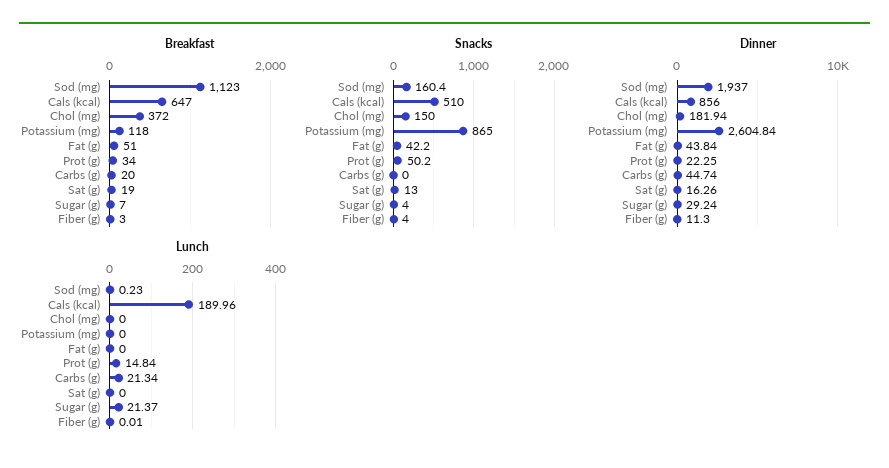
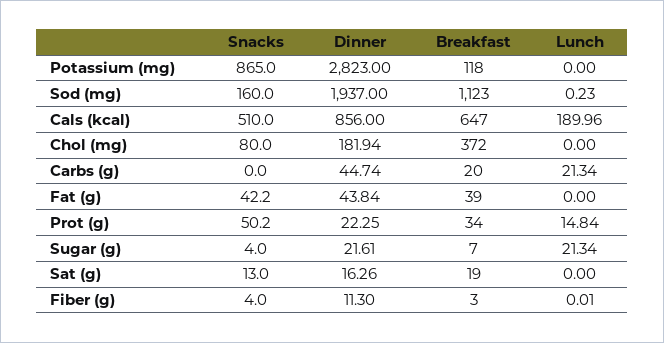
Breakfast, Fat (g): 51 -> 39
Snacks, Sod (mg): 160.4 -> 160
Snacks, Chol (mg): 150 -> 80
Dinner, Potassium (mg): 2604.84 -> 2823
Dinner, Sugar (g): 29.24 -> 21.61
Lunch, Sugar (g): 21.37 -> 21.34

